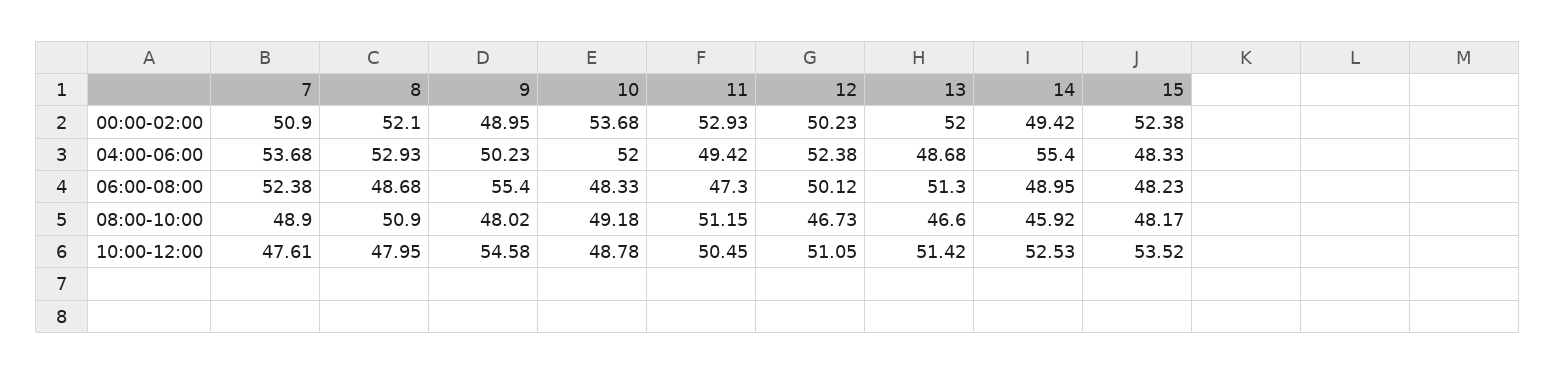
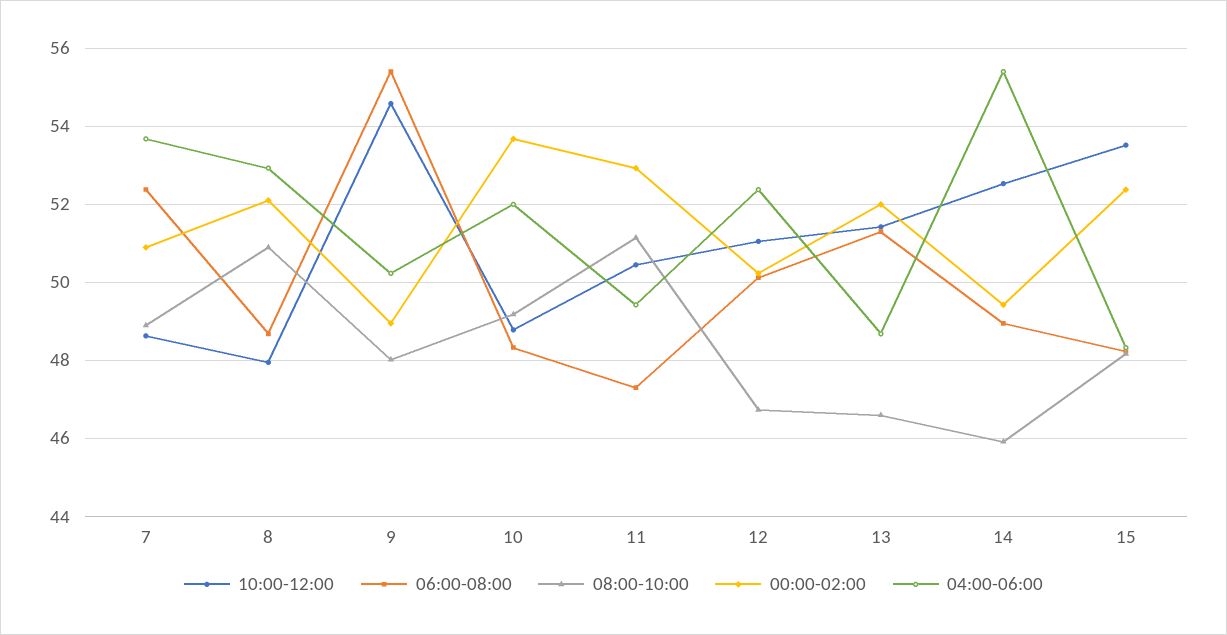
10:00-12:00, 7: 47.61 -> 48.6

